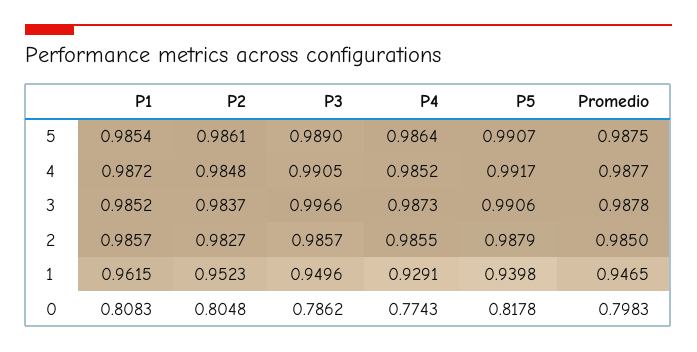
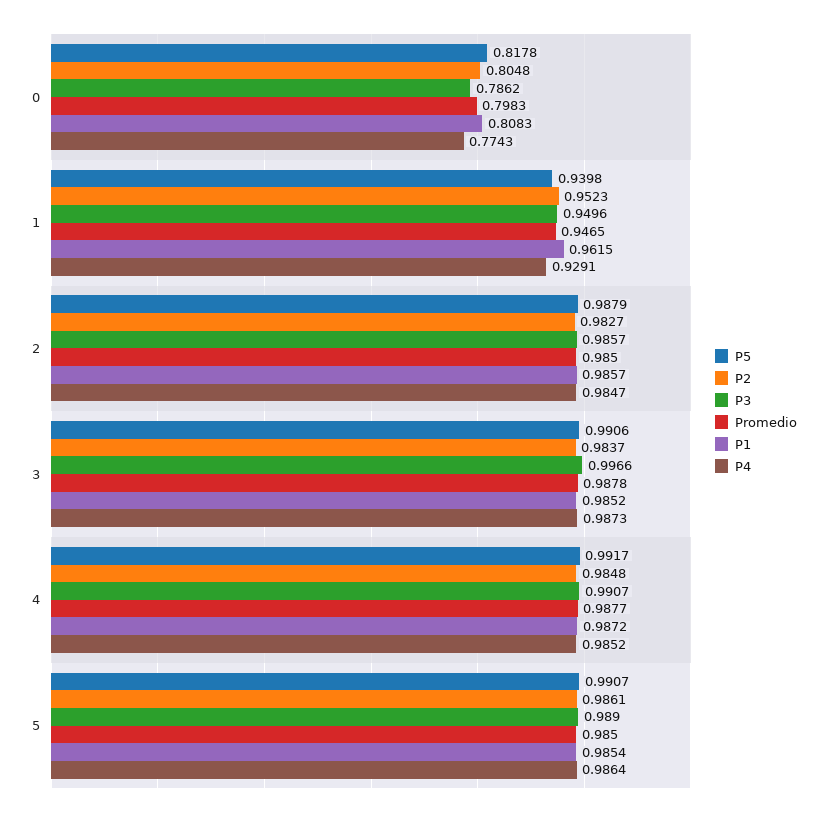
Promedio, 5: 0.9875 -> 0.985
P3, 4: 0.9905 -> 0.9907
P4, 2: 0.9855 -> 0.9847

